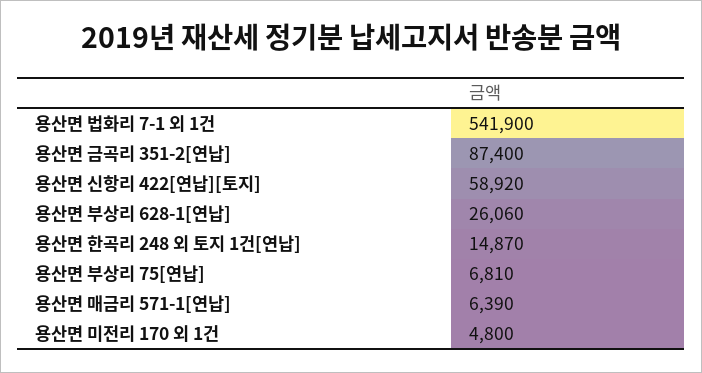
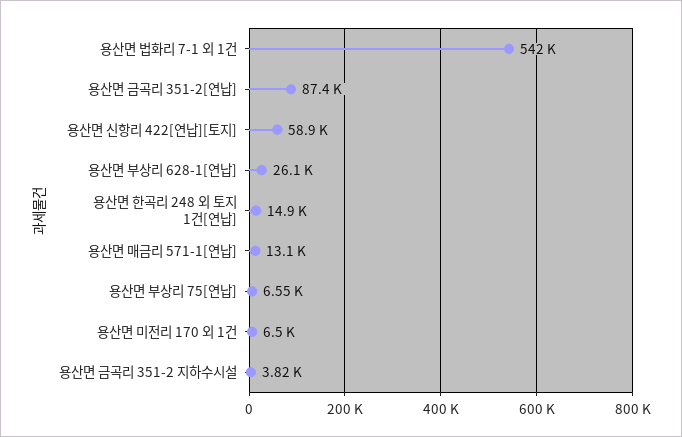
용산면 부상리 75[연납]: 6810 -> 6550
용산면 매금리 571-1[연납]: 6390 -> 13100
용산면 미전리 170 외 1건: 4800 -> 6500
용산면 금곡리 351-2 지하수시설: none -> 3820

